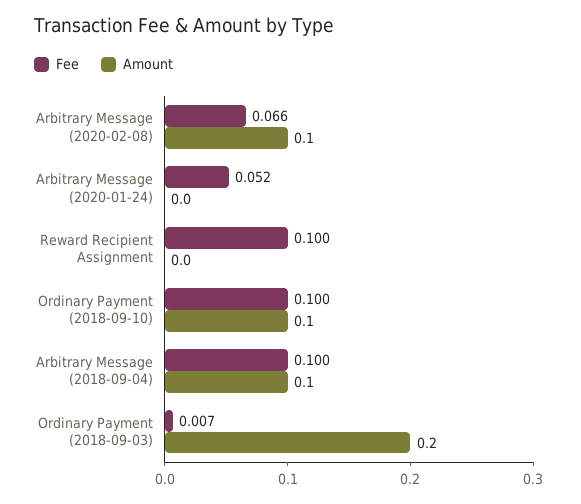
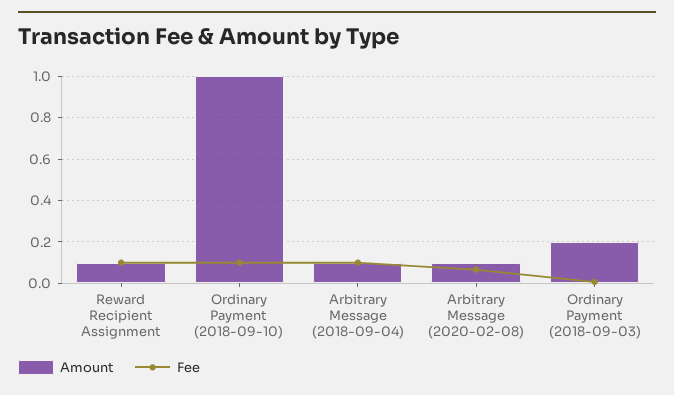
Fee, Arbitrary Message (2020-01-24): 0.052 -> none
Amount, Arbitrary Message (2020-01-24): 0 -> none
Amount, Reward Recipient Assignment: 0 -> 0.1
Amount, Ordinary Payment (2018-09-10): 0.1 -> 1

